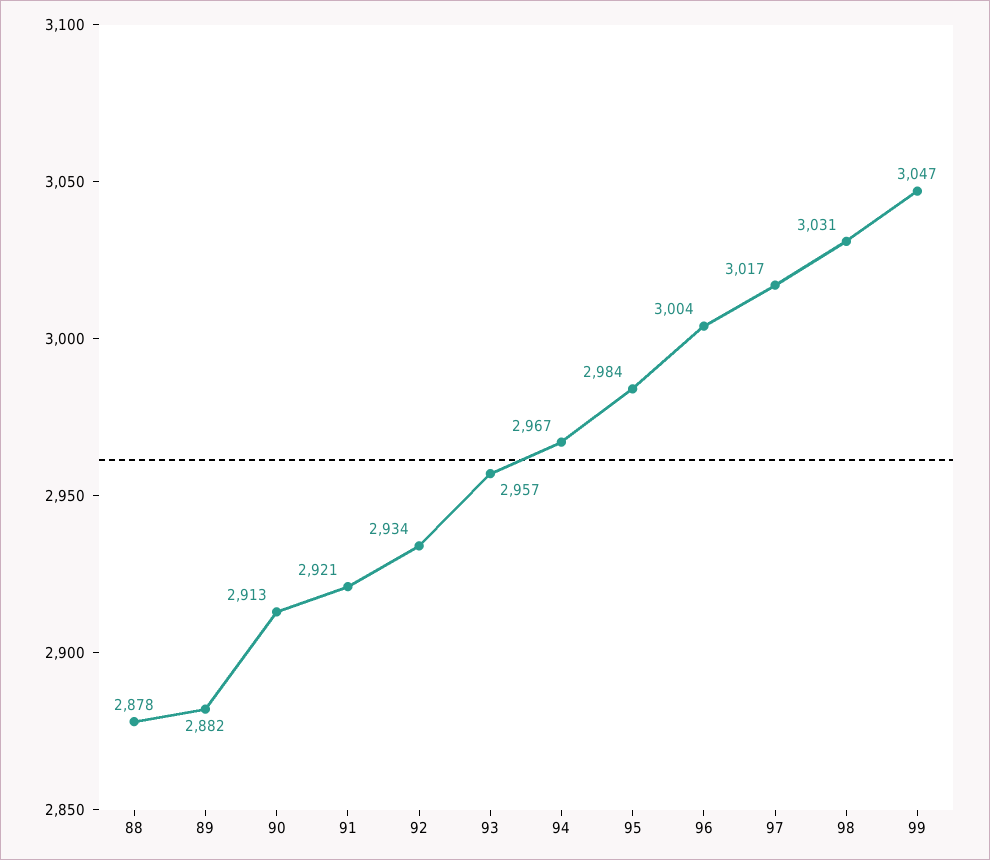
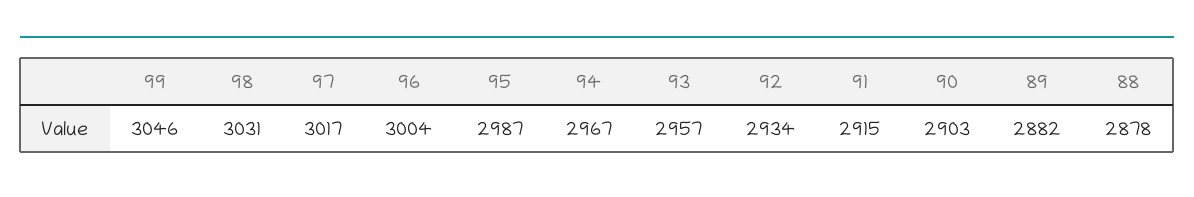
90: 2913 -> 2903
91: 2921 -> 2915
95: 2984 -> 2987
99: 3047 -> 3046

